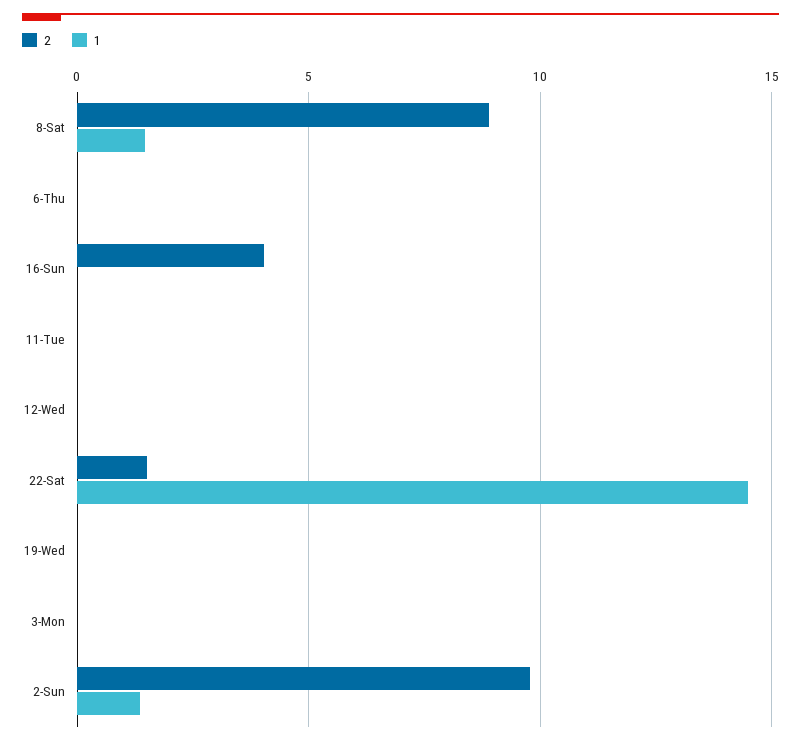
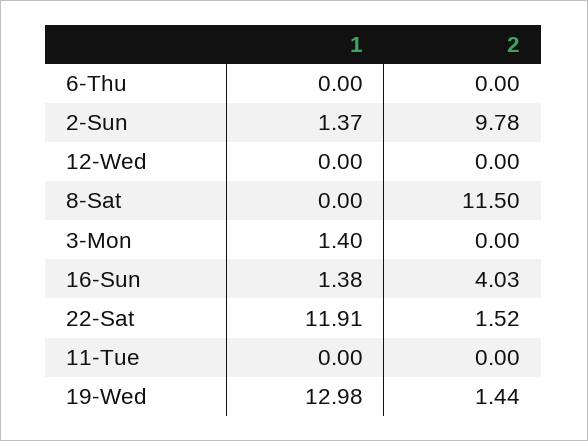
2, 8-Sat: 9 -> 11.5
1, 8-Sat: 1.5 -> 0
1, 16-Sun: 0 -> 1.38
1, 22-Sat: 14.5 -> 11.91
2, 19-Wed: 0 -> 1.44
1, 19-Wed: 0 -> 12.98
1, 3-Mon: 0 -> 1.4

